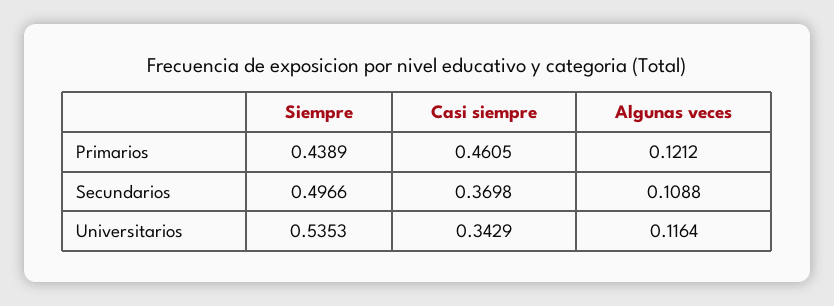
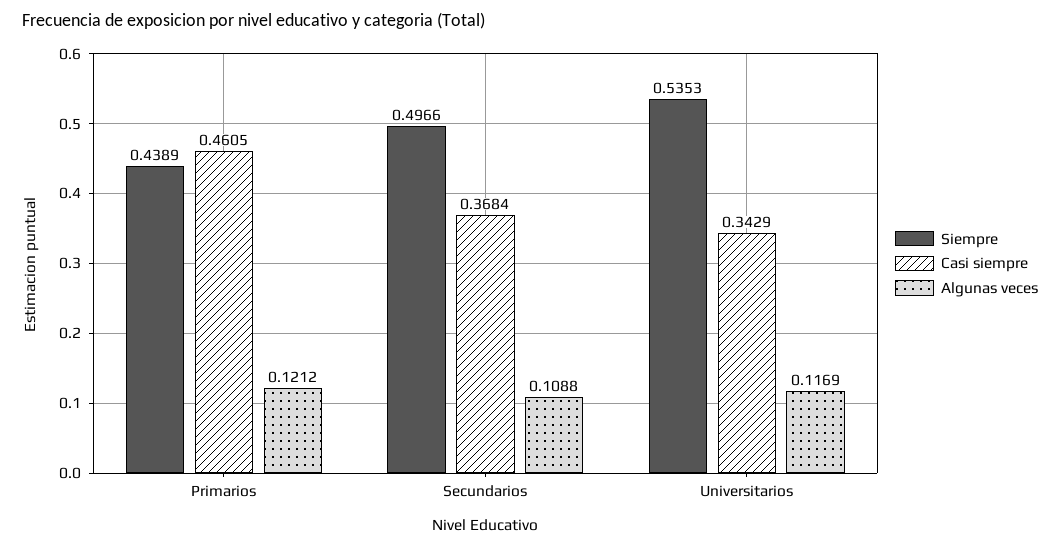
Casi siempre, Secundarios: 0.3698 -> 0.3684
Algunas veces, Universitarios: 0.1164 -> 0.1169

